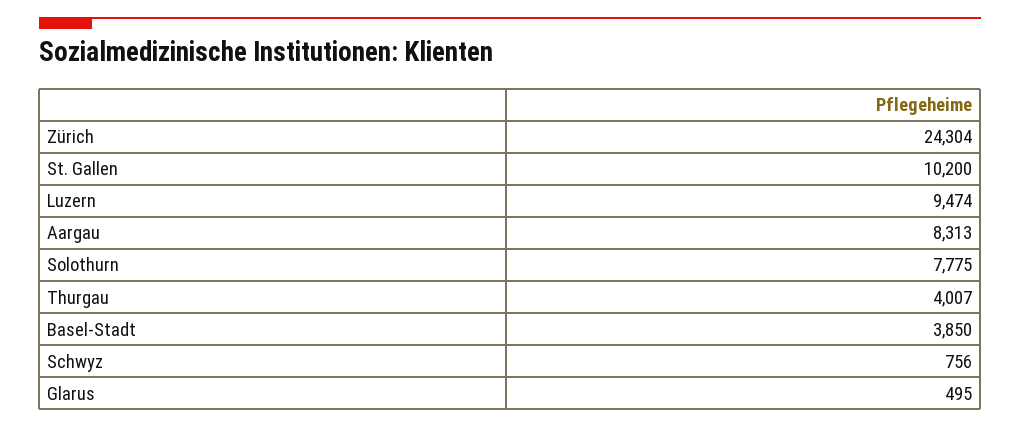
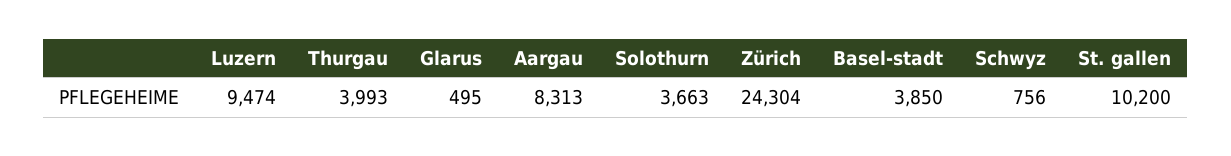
Solothurn: 7775 -> 3663
Thurgau: 4007 -> 3993

